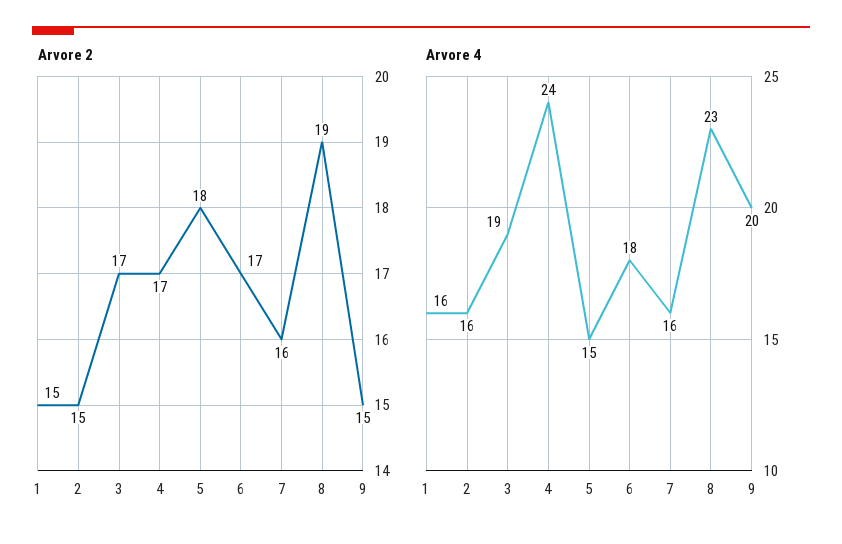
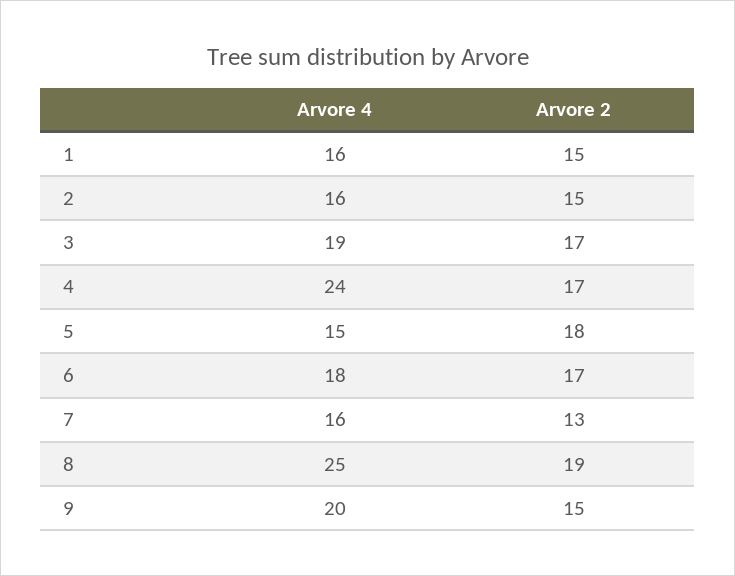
Arvore 2, 7: 16 -> 13
Arvore 4, 8: 23 -> 25

